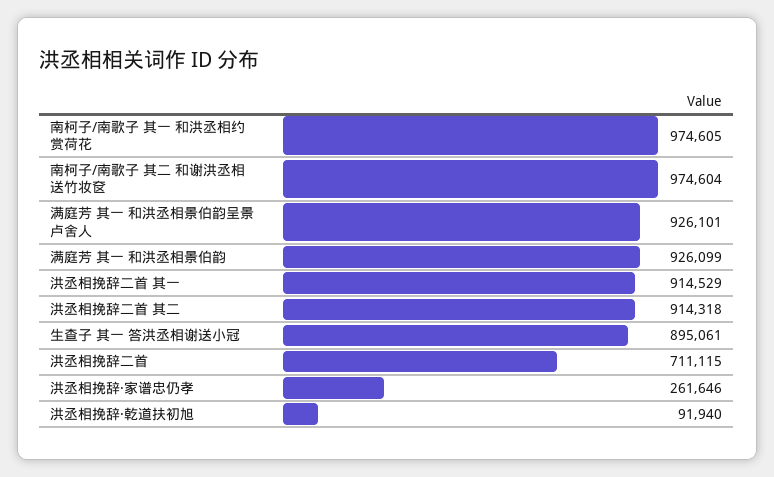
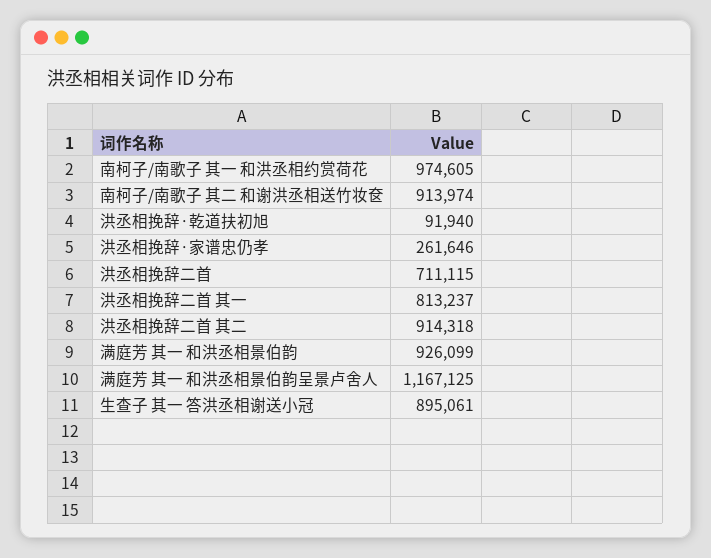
南柯子/南歌子 其二 和谢洪丞相送竹妆奁: 974604 -> 913974
满庭芳 其一 和洪丞相景伯韵呈景卢舍人: 926101 -> 1167125
洪丞相挽辞二首 其一: 914529 -> 813237

